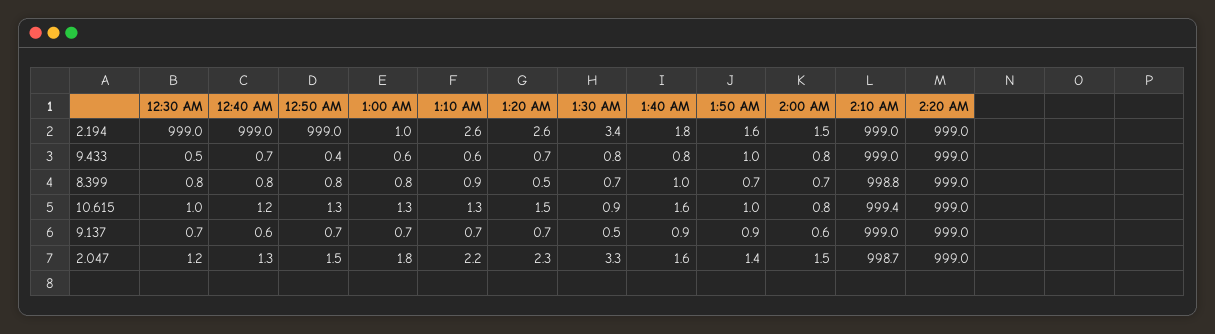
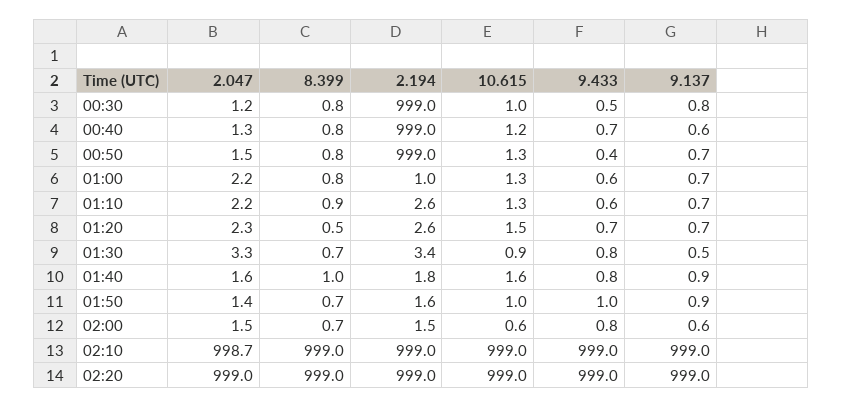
2:10 AM, 8.399: 998.8 -> 999
2:00 AM, 10.615: 0.8 -> 0.6
2:10 AM, 10.615: 999.4 -> 999
12:30 AM, 9.137: 0.7 -> 0.8
1:00 AM, 2.047: 1.8 -> 2.2

